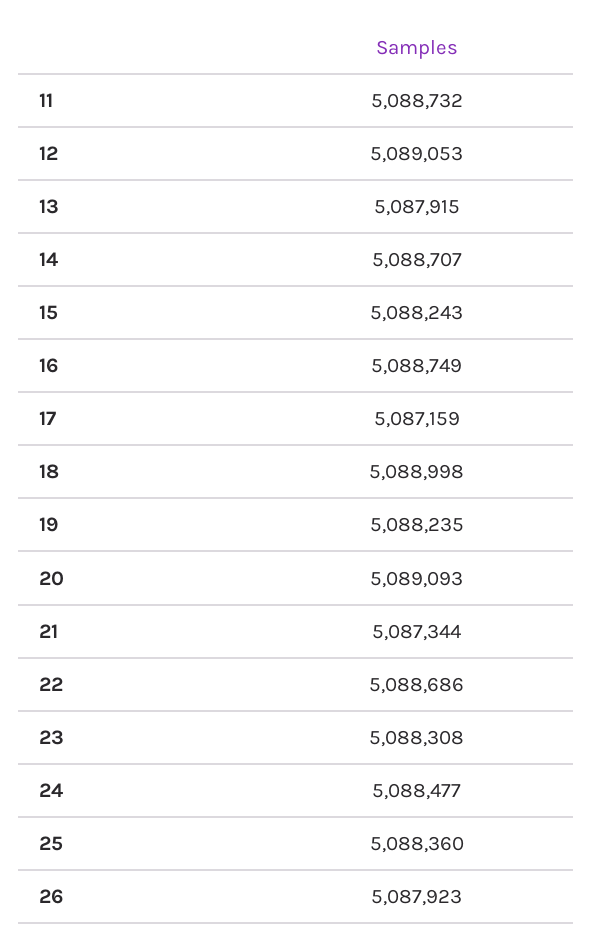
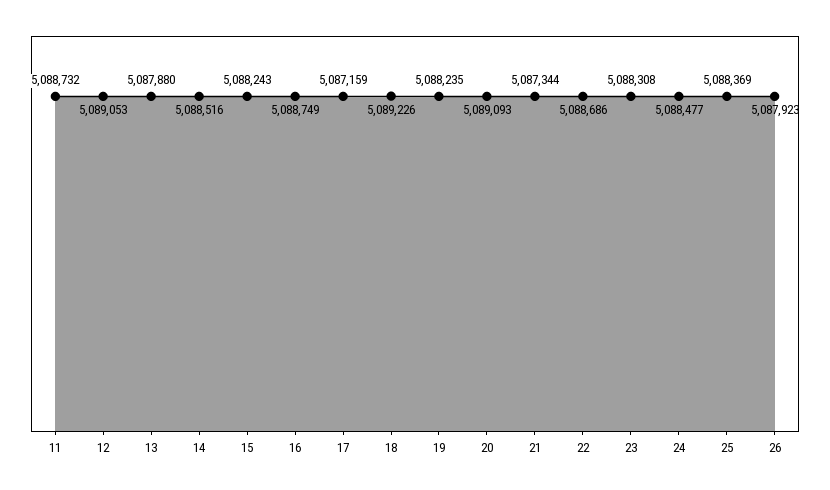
13: 5087915 -> 5087880
14: 5088707 -> 5088516
18: 5088998 -> 5089226
25: 5088360 -> 5088369

